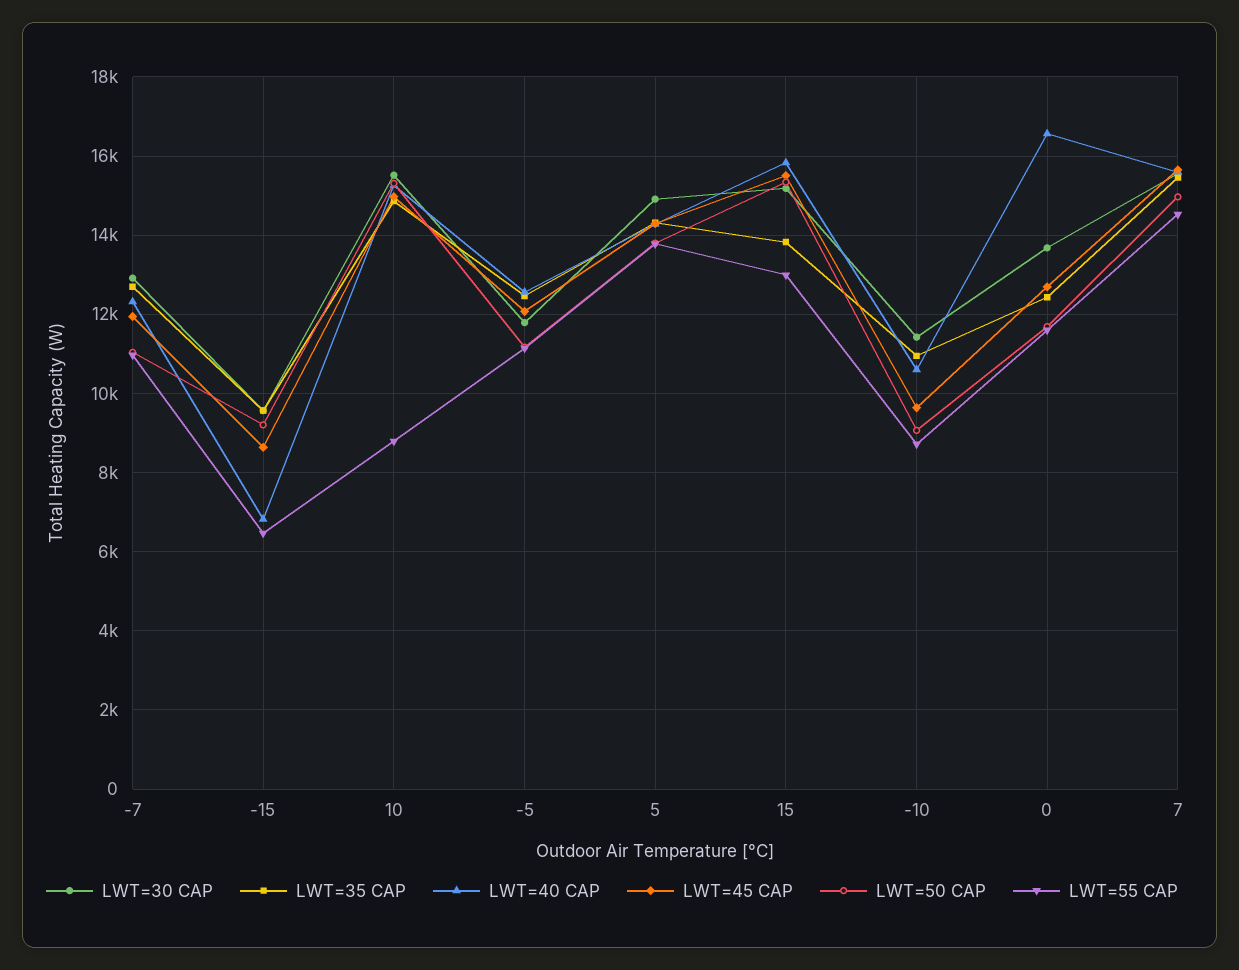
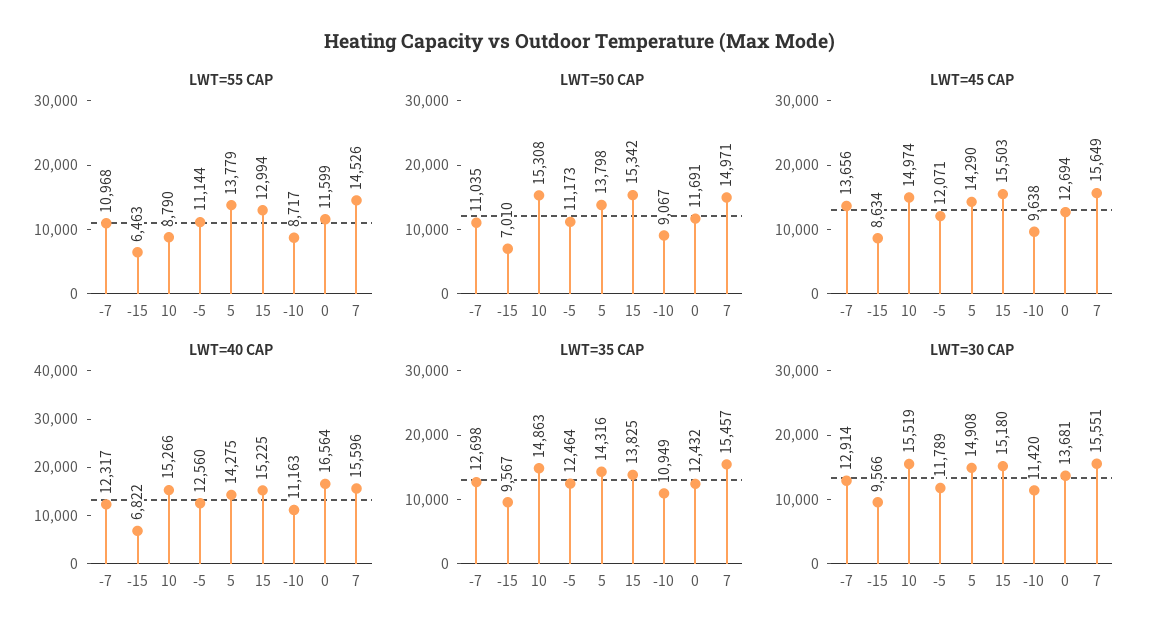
LWT=45 CAP, -7: 12000 -> 13656
LWT=50 CAP, -15: 9200 -> 7010
LWT=40 CAP, 15: 15800 -> 15225
LWT=40 CAP, -10: 10600 -> 11163

